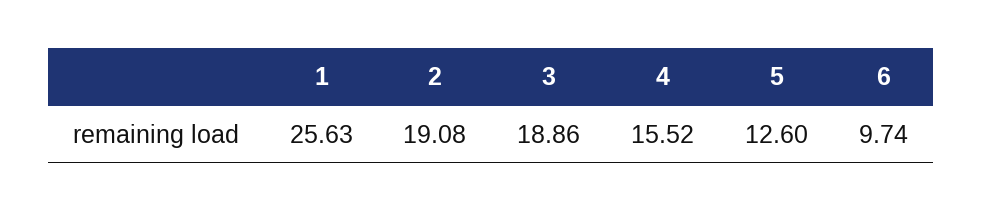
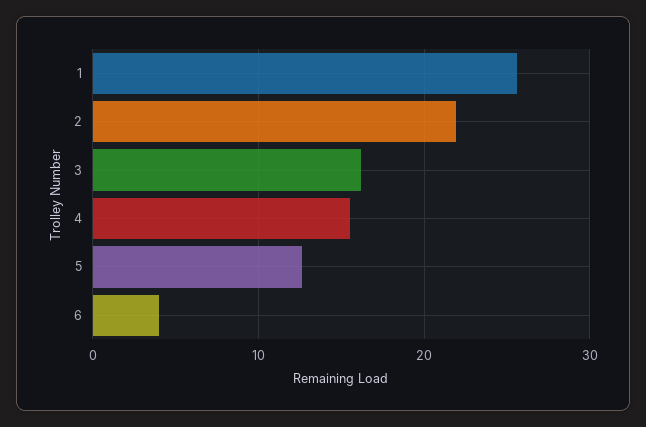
2: 19.08 -> 22
3: 18.86 -> 16
6: 9.74 -> 4

